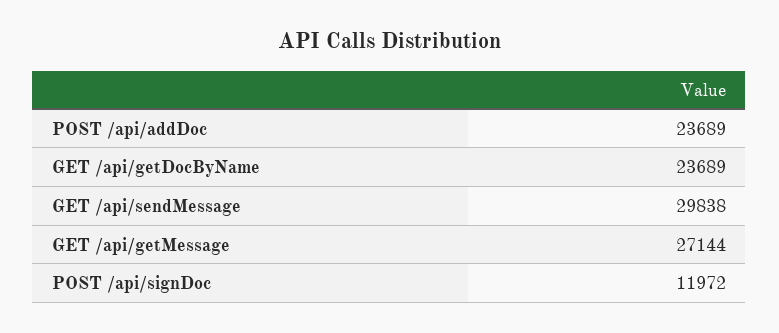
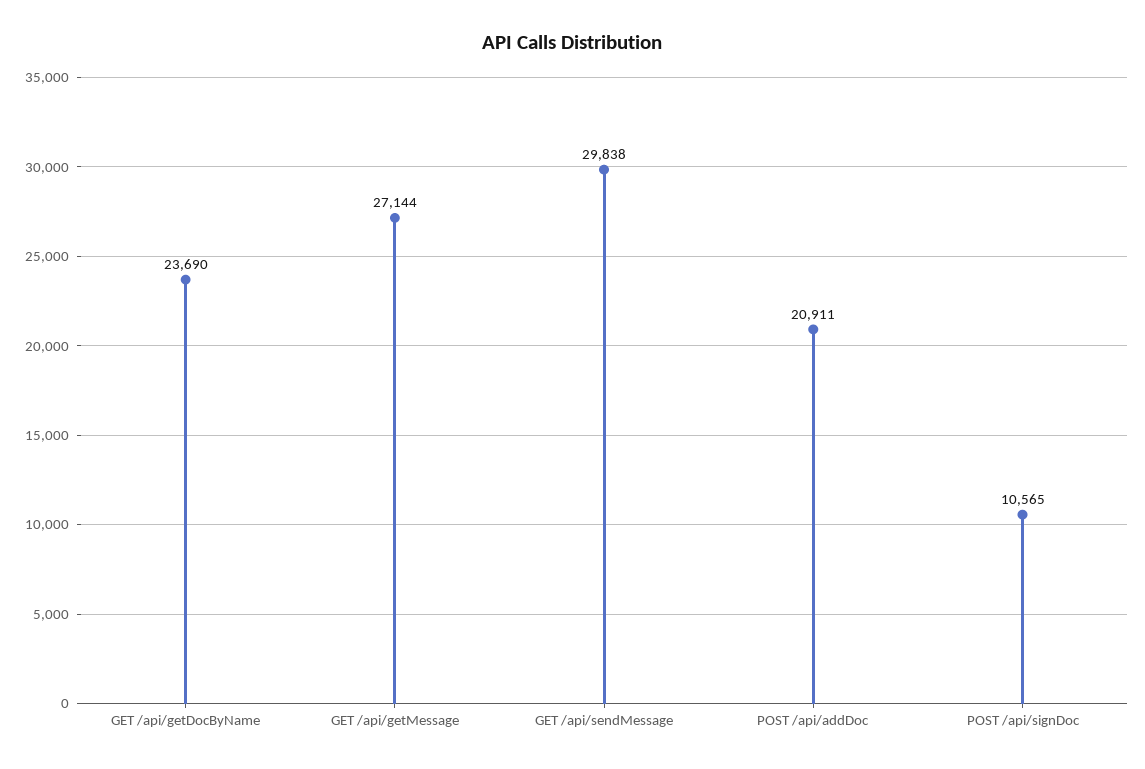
POST /api/addDoc: 23689 -> 20911
GET /api/getDocByName: 23689 -> 23690
POST /api/signDoc: 11972 -> 10565

